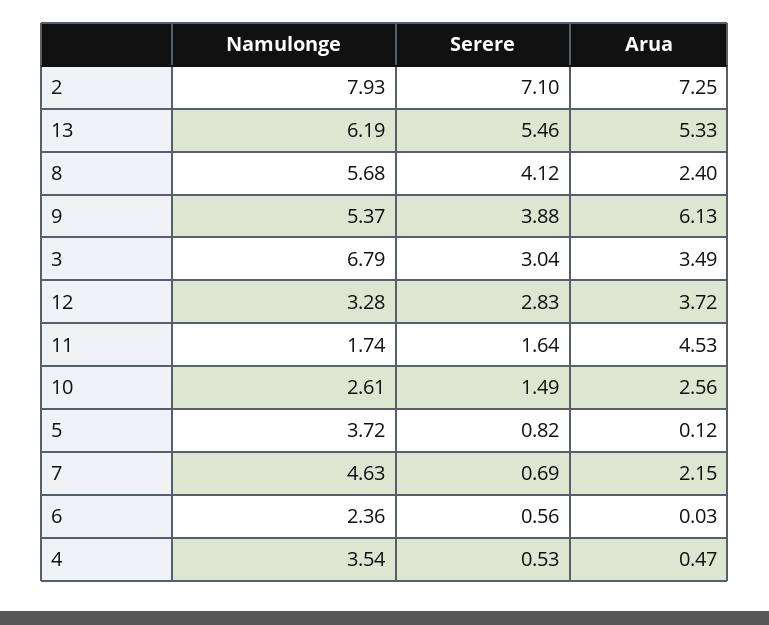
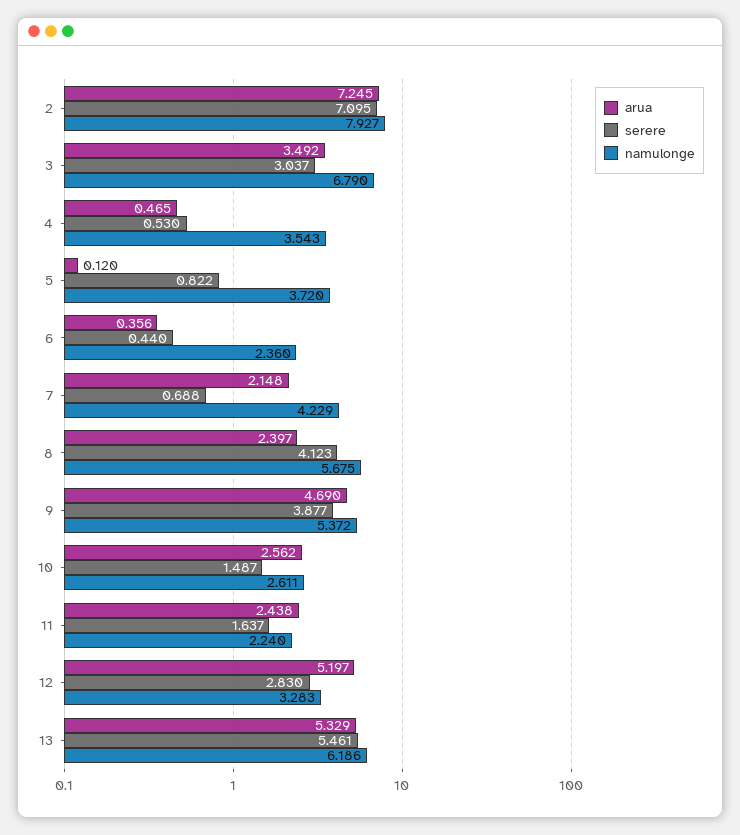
Arua, 9: 6.13 -> 4.69
Arua, 12: 3.72 -> 5.197
Namulonge, 11: 1.74 -> 2.24
Arua, 11: 4.53 -> 2.438
Namulonge, 7: 4.63 -> 4.229
Serere, 6: 0.56 -> 0.44
Arua, 6: 0.03 -> 0.356

